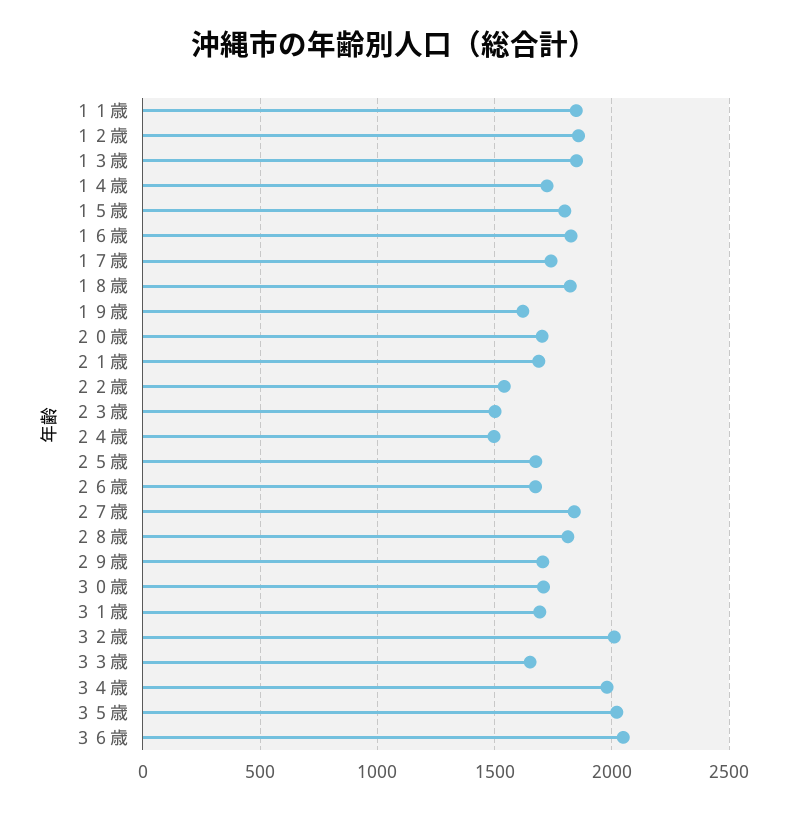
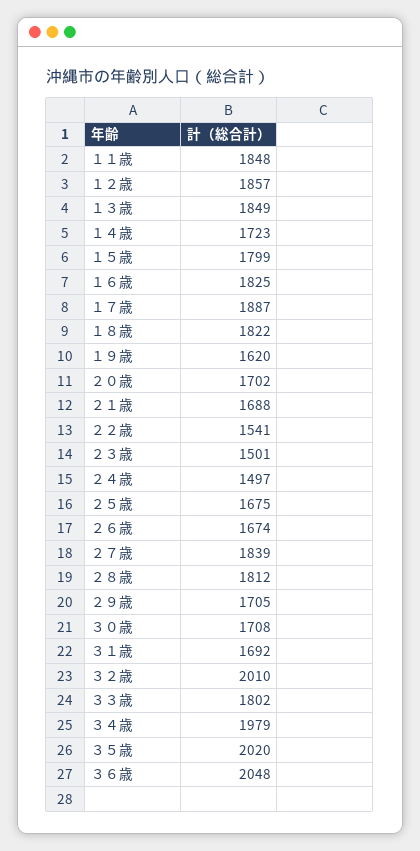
１７歳: 1750 -> 1887
３３歳: 1650 -> 1802

